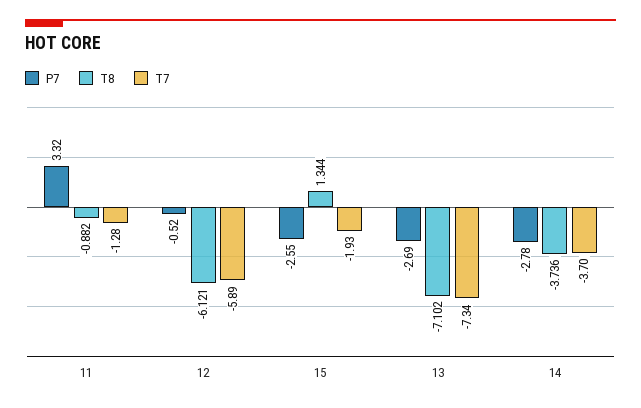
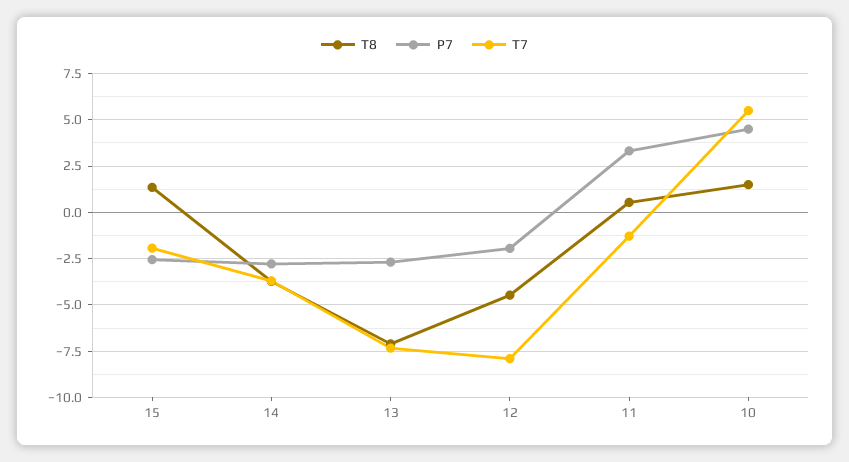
T8, 11: -0.882 -> 0.5
P7, 12: -0.52 -> -2
T8, 12: -6.121 -> -4.5
T7, 12: -5.89 -> -8
T8, 10: none -> 1.5
P7, 10: none -> 4.5
T7, 10: none -> 5.5

